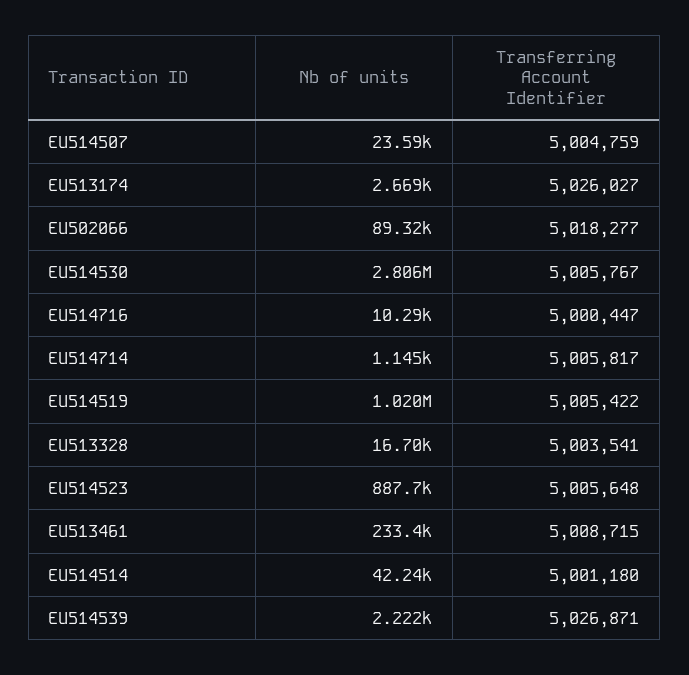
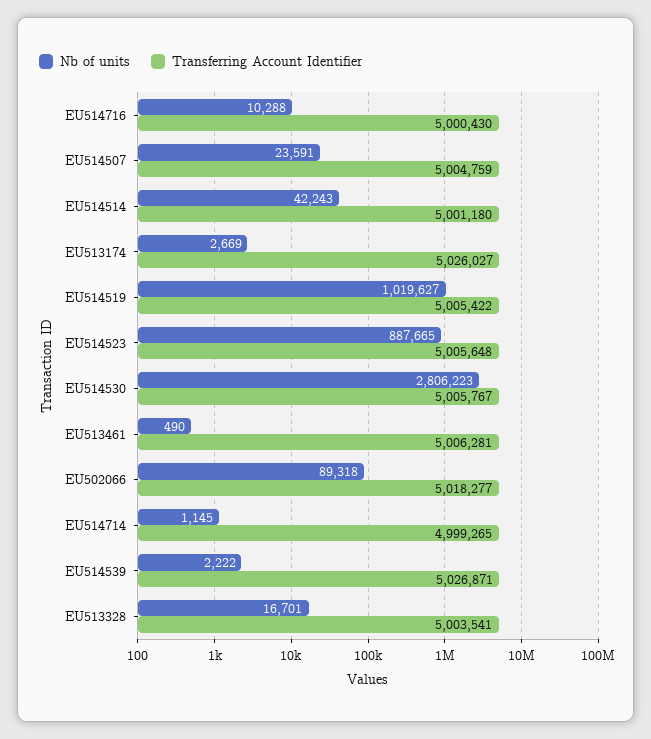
Transferring Account Identifier, EU514716: 5000447 -> 5000430
Transferring Account Identifier, EU514714: 5005817 -> 4999265
Nb of units, EU513461: 233400 -> 490
Transferring Account Identifier, EU513461: 5008715 -> 5006281

